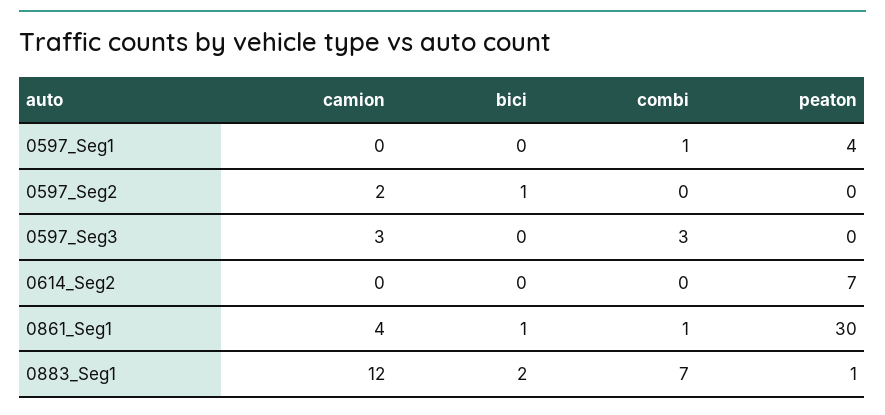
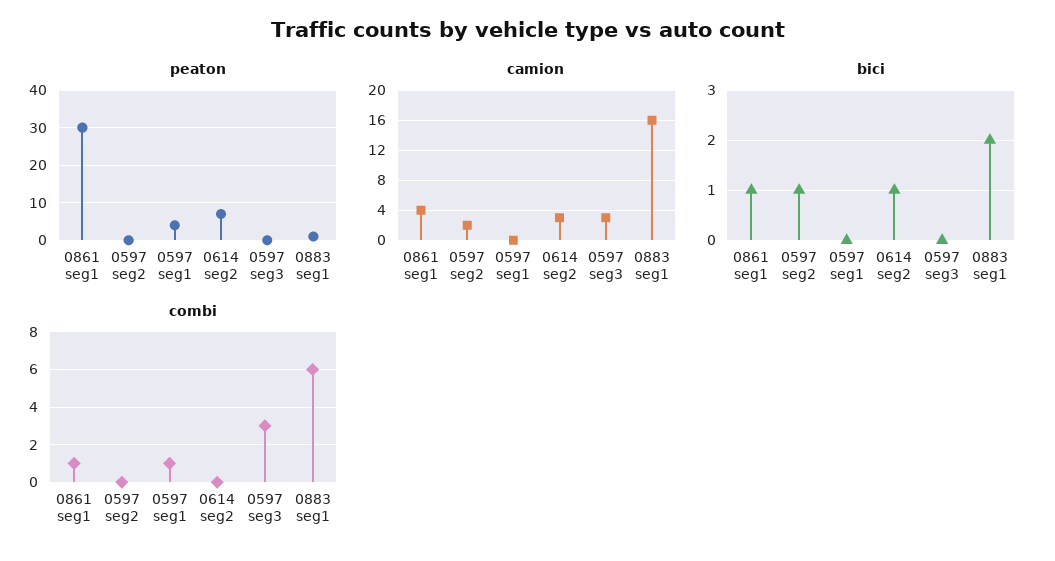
camion, 0614_Seg2: 0 -> 3
bici, 0614_Seg2: 0 -> 1
camion, 0883_Seg1: 12 -> 16
combi, 0883_Seg1: 7 -> 6

